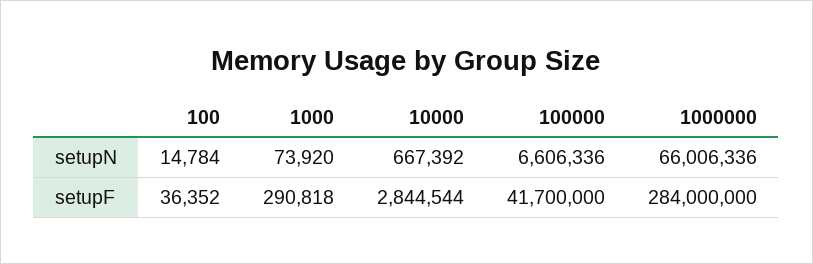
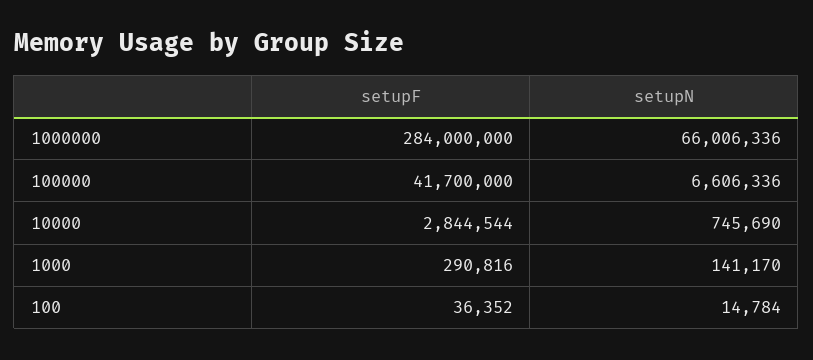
1000, setupN: 73920 -> 141170
10000, setupN: 667392 -> 745690
1000, setupF: 290818 -> 290816

